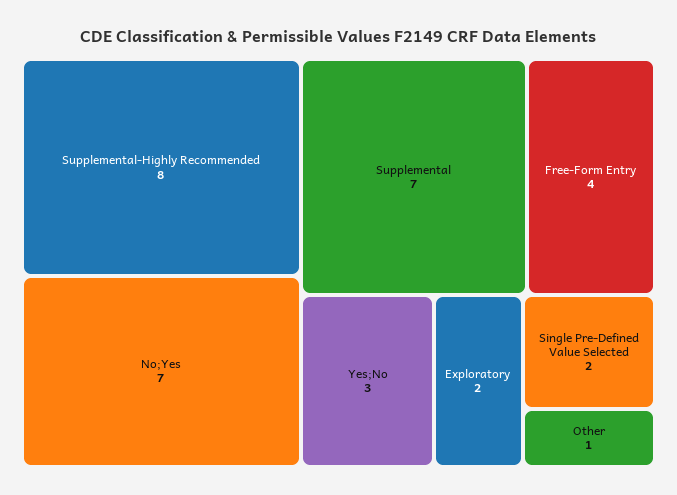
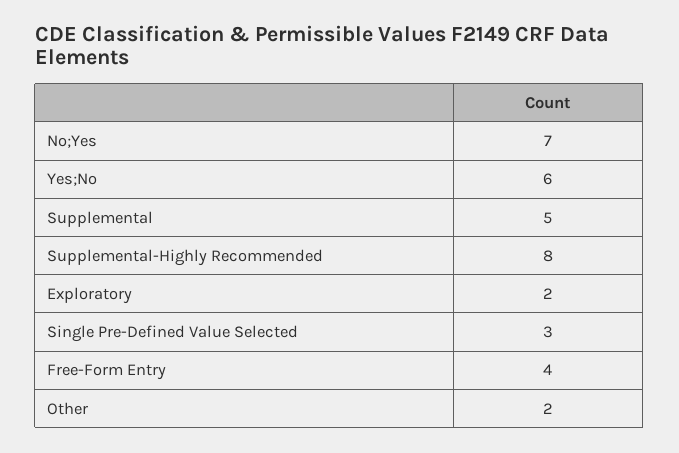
Supplemental: 7 -> 5
Yes;No: 3 -> 6
Single Pre-Defined Value Selected: 2 -> 3
Other: 1 -> 2

